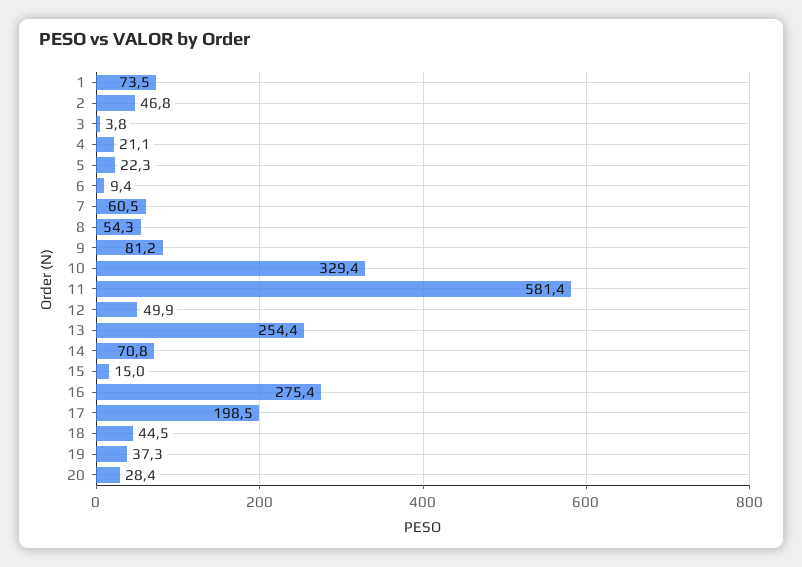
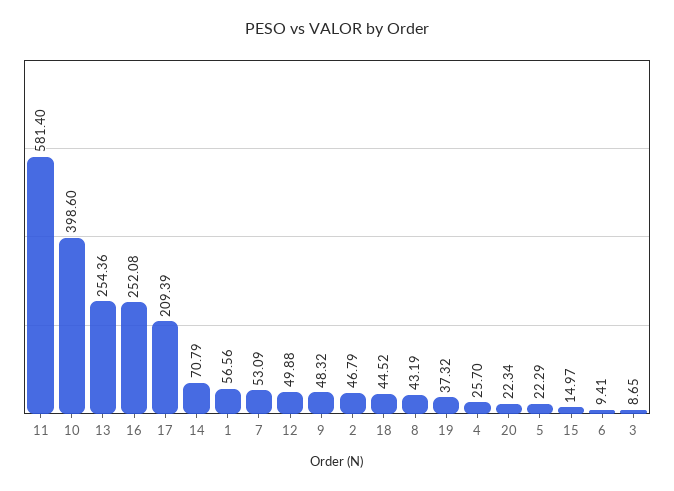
1: 73.5 -> 56.56
3: 3.8 -> 8.65
4: 21.1 -> 25.7
7: 60.5 -> 53.09
8: 54.3 -> 43.19
9: 81.2 -> 48.32
10: 329.4 -> 398.6
16: 275.4 -> 252.08
17: 198.5 -> 209.39
20: 28.4 -> 22.34

